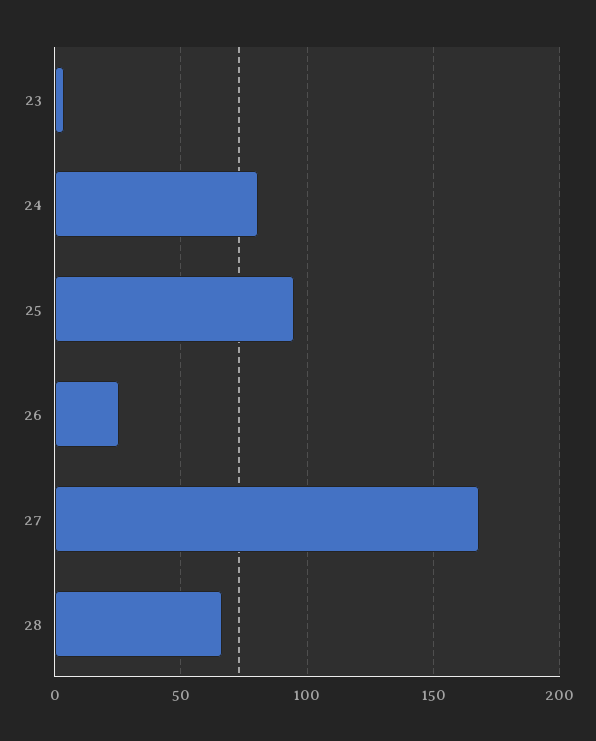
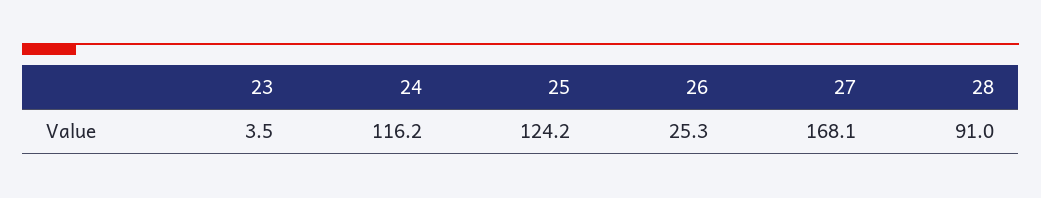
24: 80 -> 116.2
25: 95 -> 124.2
28: 65 -> 91

